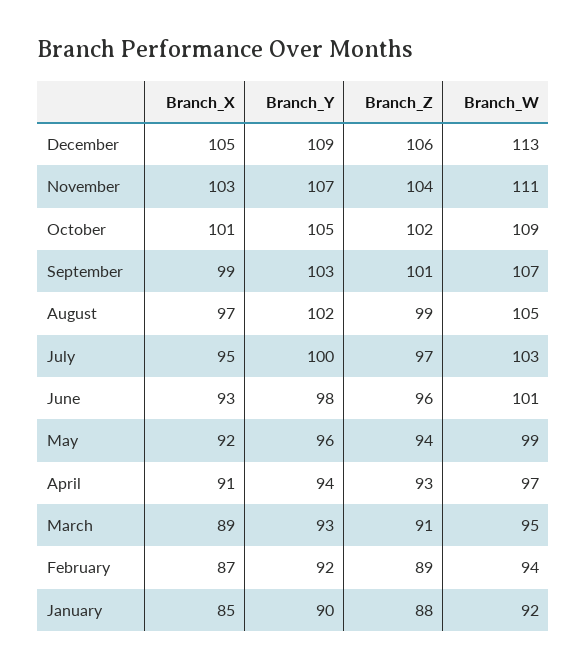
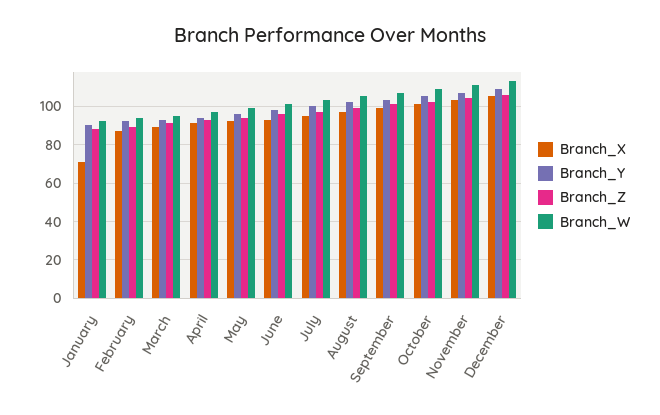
Branch_X, January: 85 -> 70

